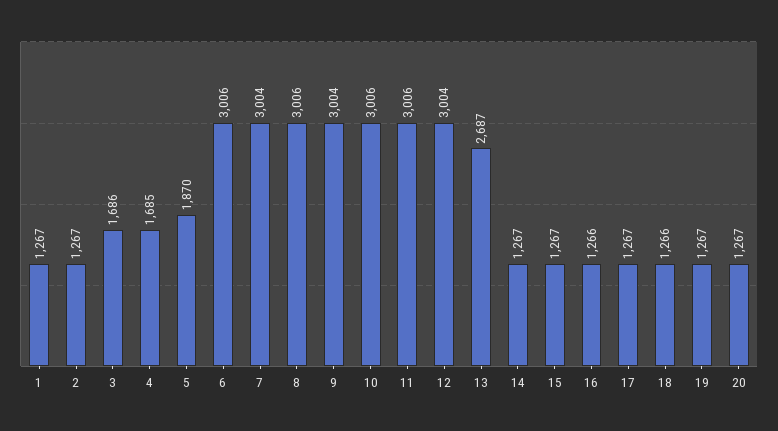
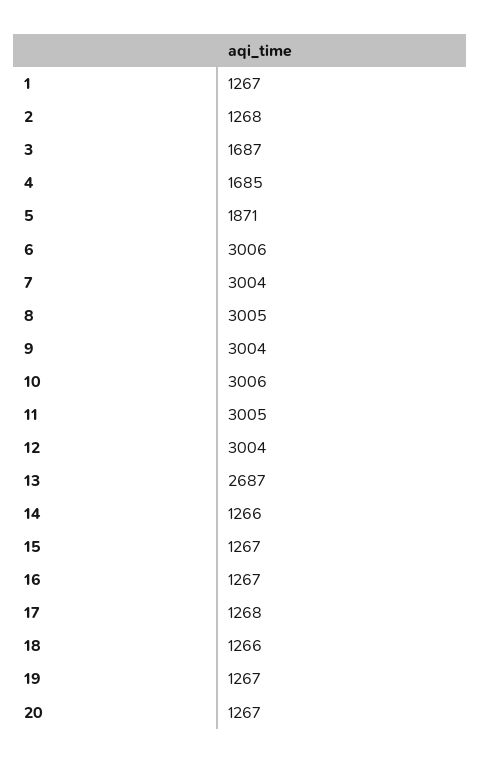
2: 1267 -> 1268
3: 1686 -> 1687
5: 1870 -> 1871
8: 3006 -> 3005
11: 3006 -> 3005
14: 1267 -> 1266
16: 1266 -> 1267
17: 1267 -> 1268

